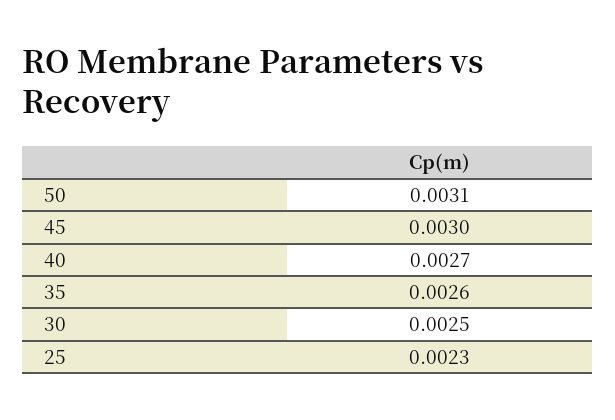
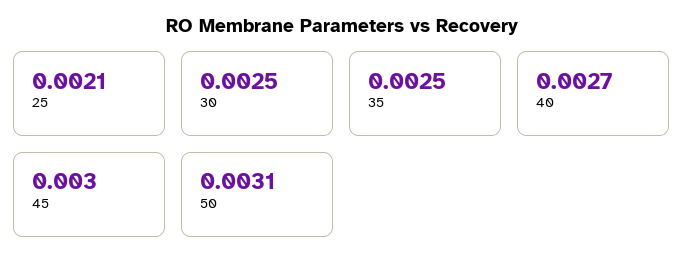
35: 0.0026 -> 0.0025
25: 0.0023 -> 0.0021

